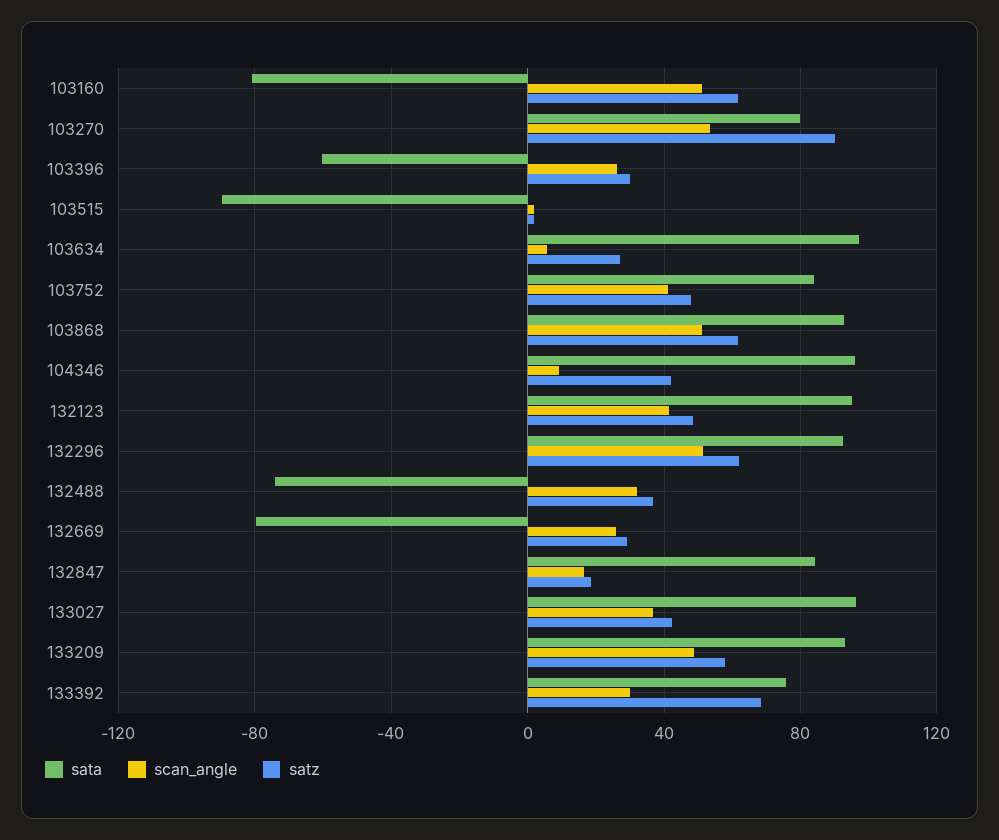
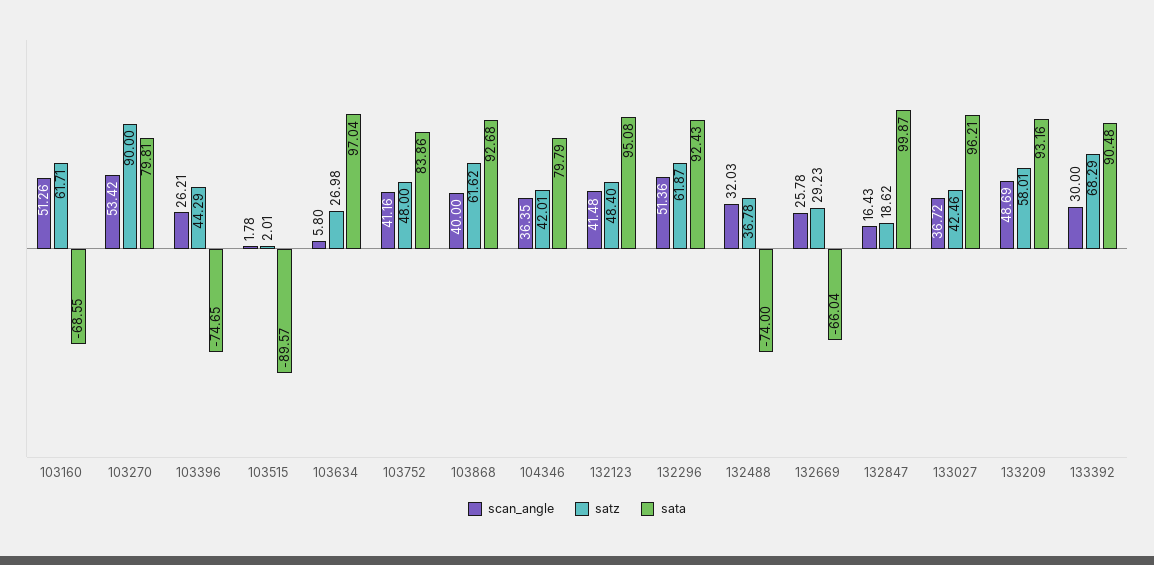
sata, 103160: -80 -> -68.55
sata, 103396: -60 -> -74.65
satz, 103396: 30 -> 44.29
scan_angle, 103868: 50 -> 40
sata, 104346: 95 -> 79.79
scan_angle, 104346: 10 -> 36.35
sata, 132669: -80 -> -66.04
sata, 132847: 85 -> 99.87
sata, 133392: 75 -> 90.48

